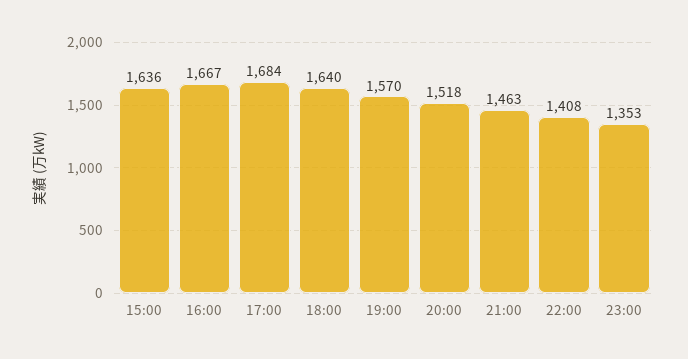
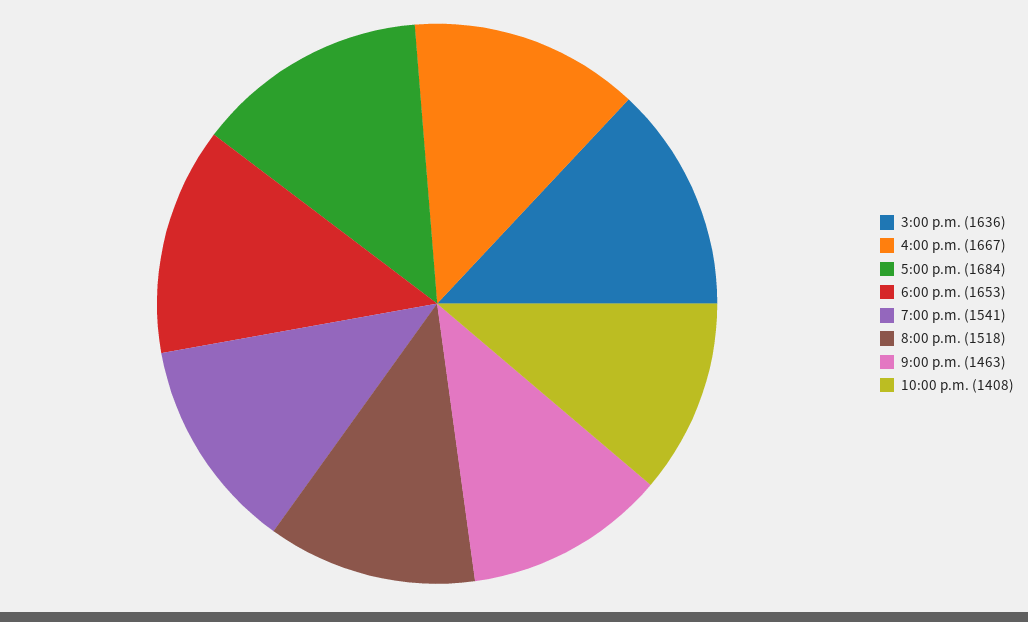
18:00: 1640 -> 1653
19:00: 1570 -> 1541
23:00: 1353 -> none

